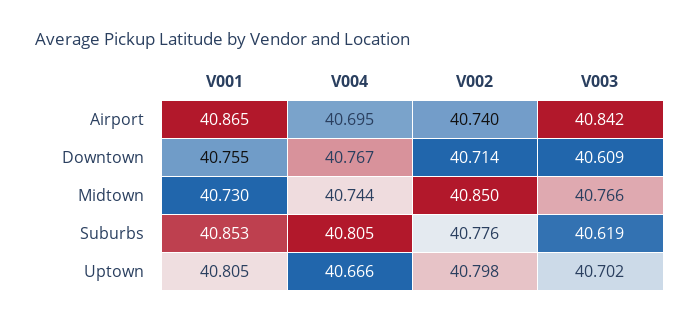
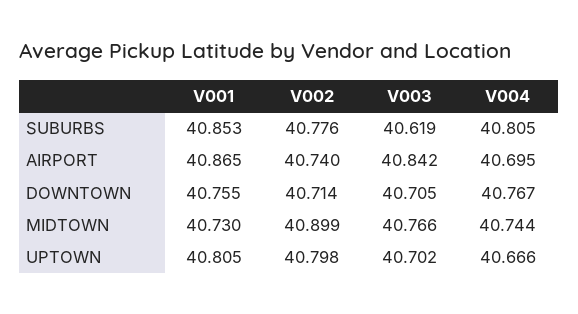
V003, Downtown: 40.609 -> 40.705
V002, Midtown: 40.85 -> 40.899

